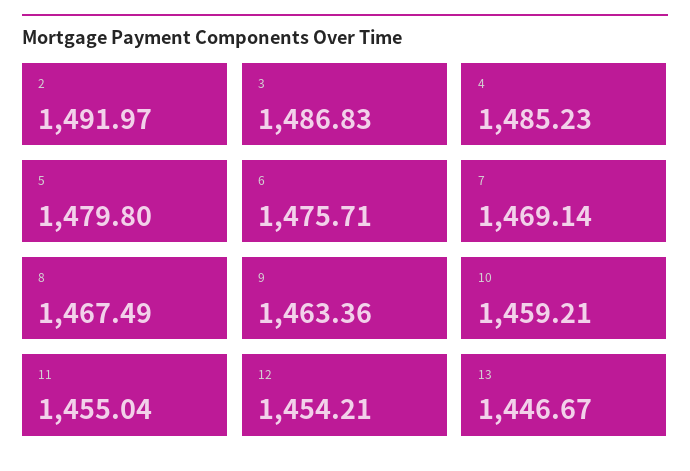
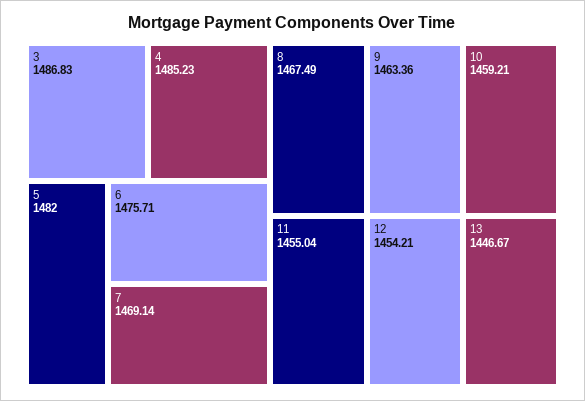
2: 1491.97 -> none
5: 1479.8 -> 1482

